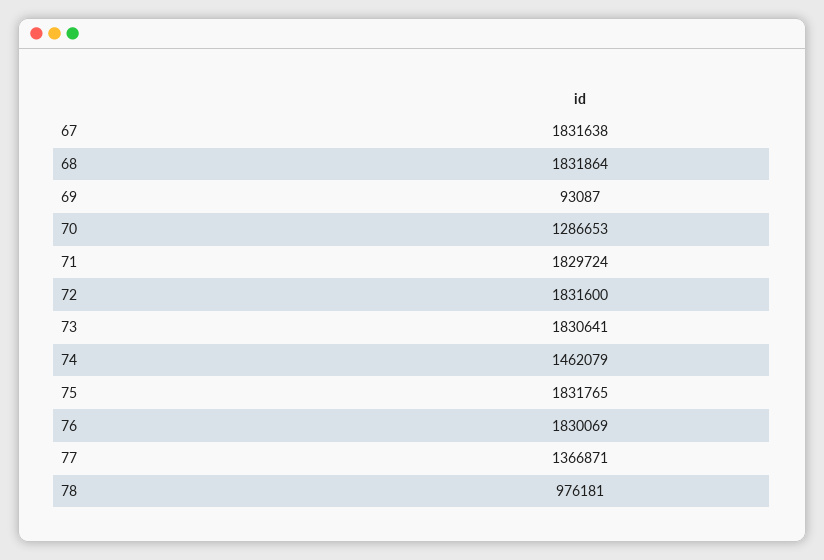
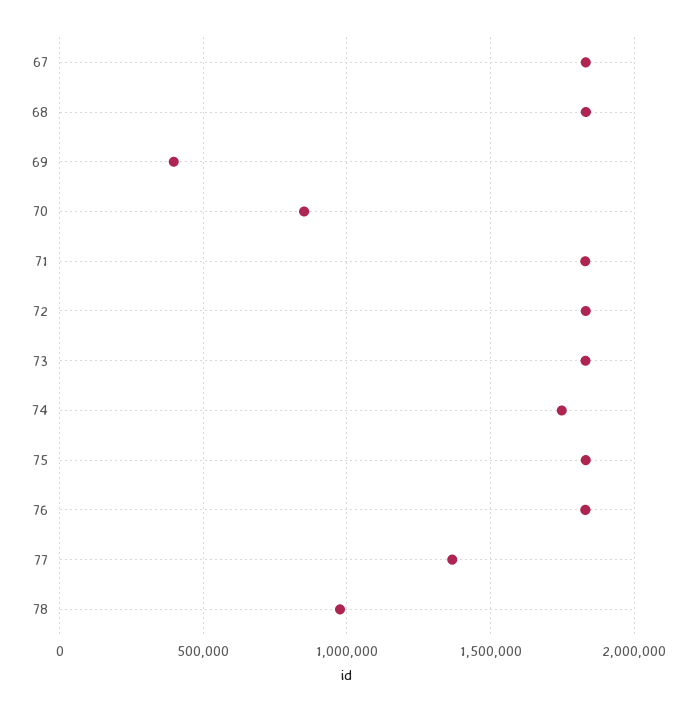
69: 93087 -> 400000
70: 1286653 -> 850000
74: 1462079 -> 1750000

